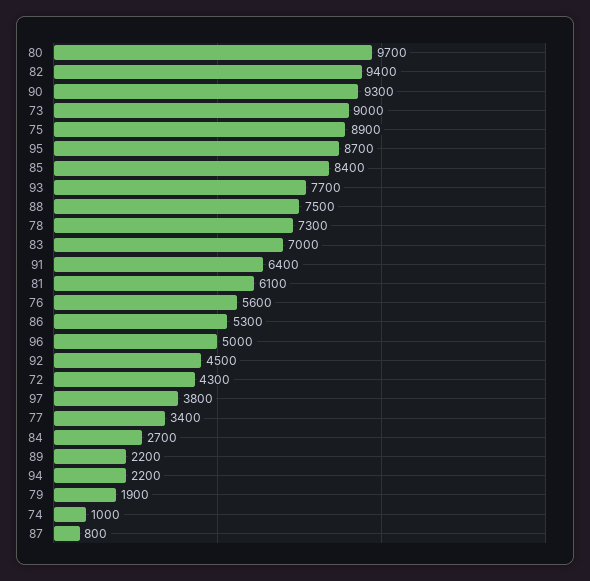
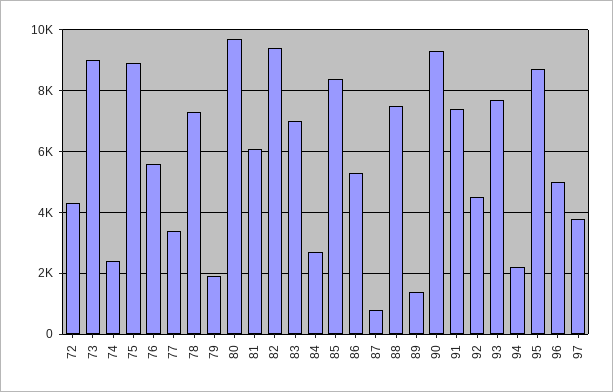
91: 6400 -> 7400
89: 2200 -> 1400
74: 1000 -> 2400

